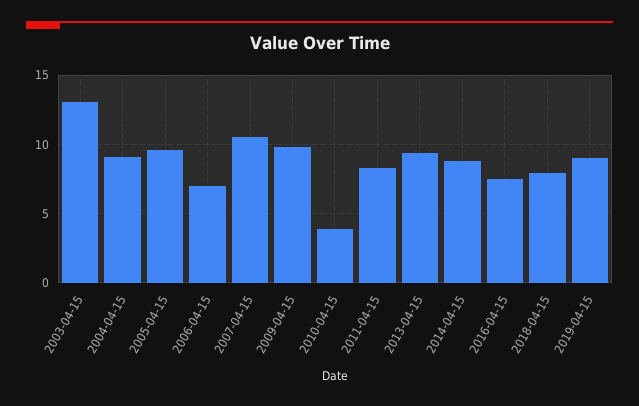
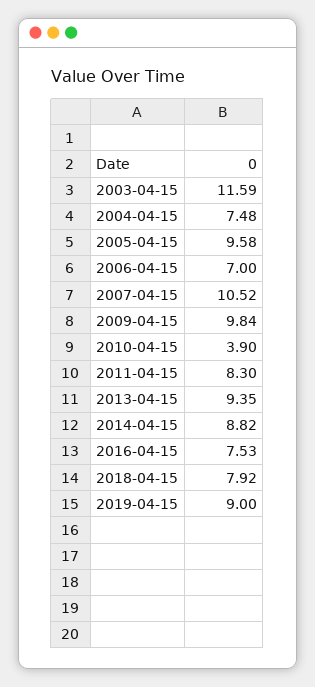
2003-04-15: 13 -> 11.59
2004-04-15: 9 -> 7.48

